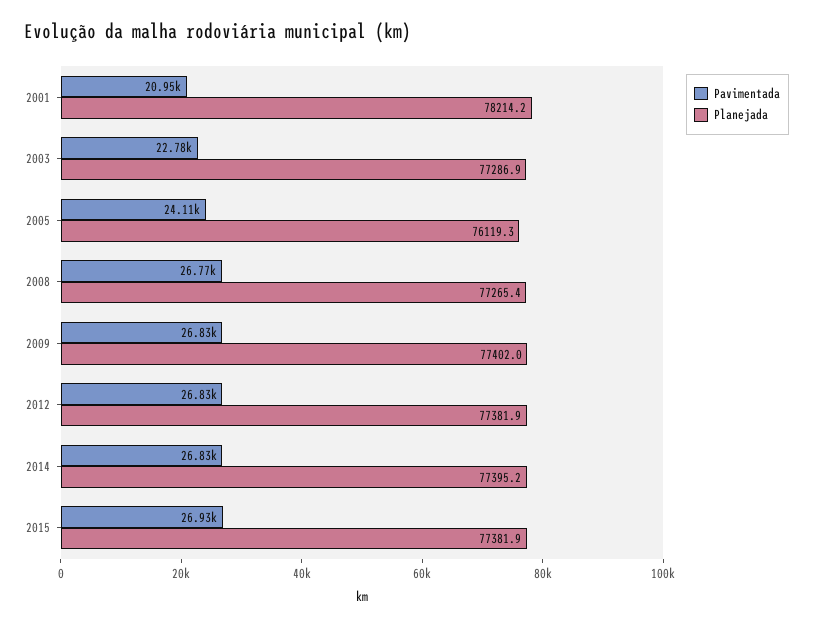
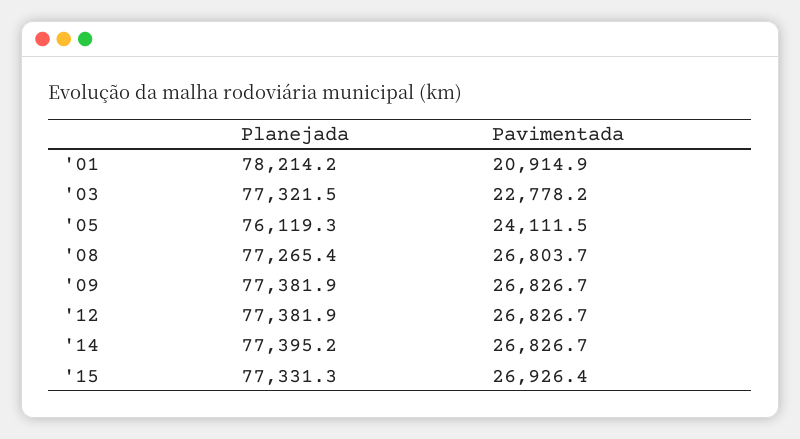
Pavimentada, 2001: 20950 -> 20914.9
Planejada, 2003: 77286.9 -> 77321.5
Pavimentada, 2008: 26770 -> 26803.7
Planejada, 2009: 77402 -> 77381.9
Planejada, 2015: 77381.9 -> 77331.3

